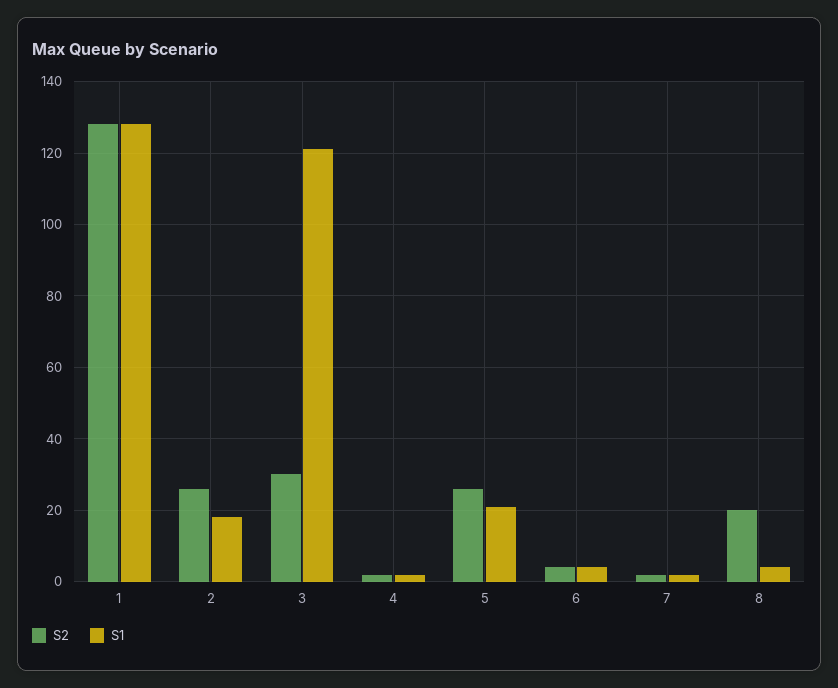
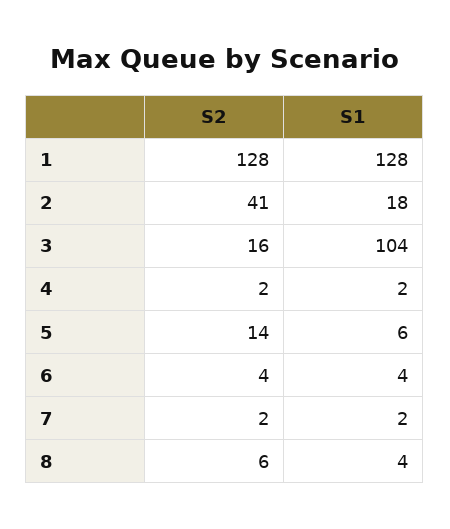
S2, 2: 25 -> 41
S2, 3: 30 -> 16
S1, 3: 120 -> 104
S2, 5: 25 -> 14
S1, 5: 20 -> 6
S2, 8: 20 -> 6

